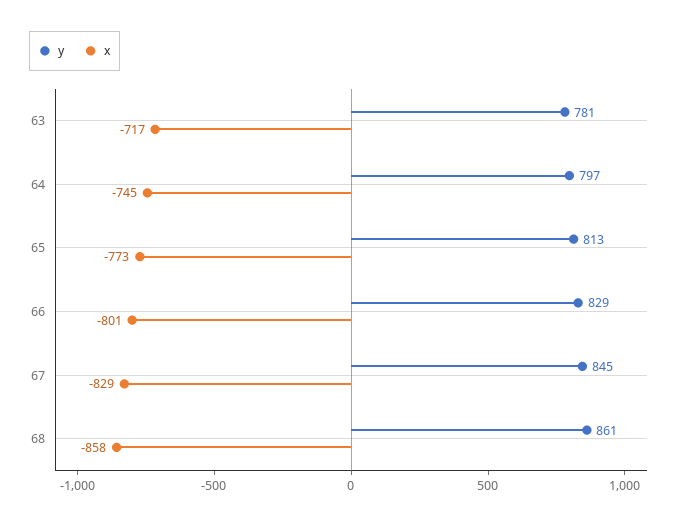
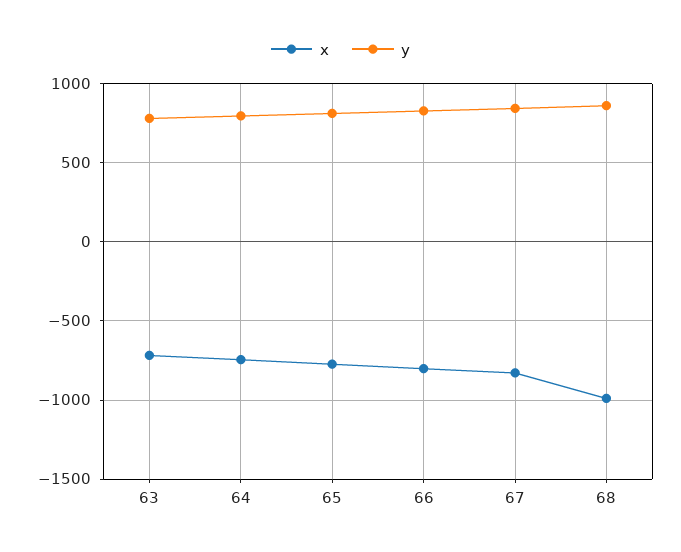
x, 68: -858 -> -1000

